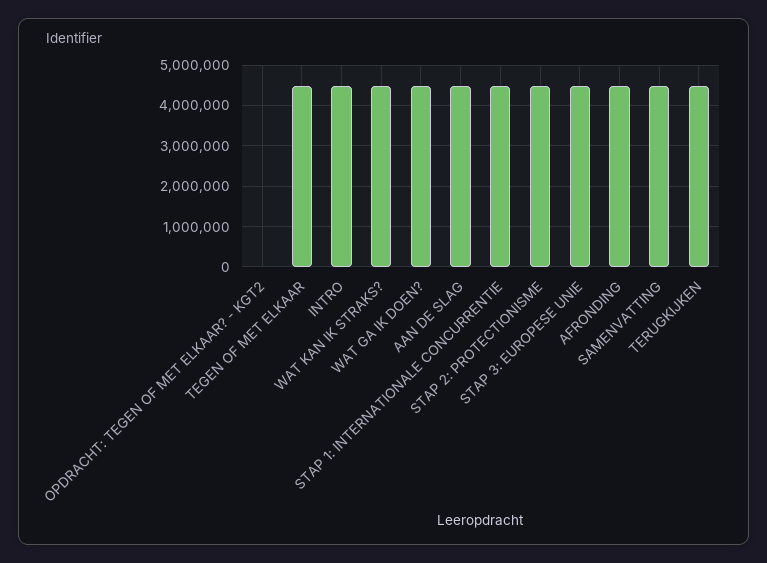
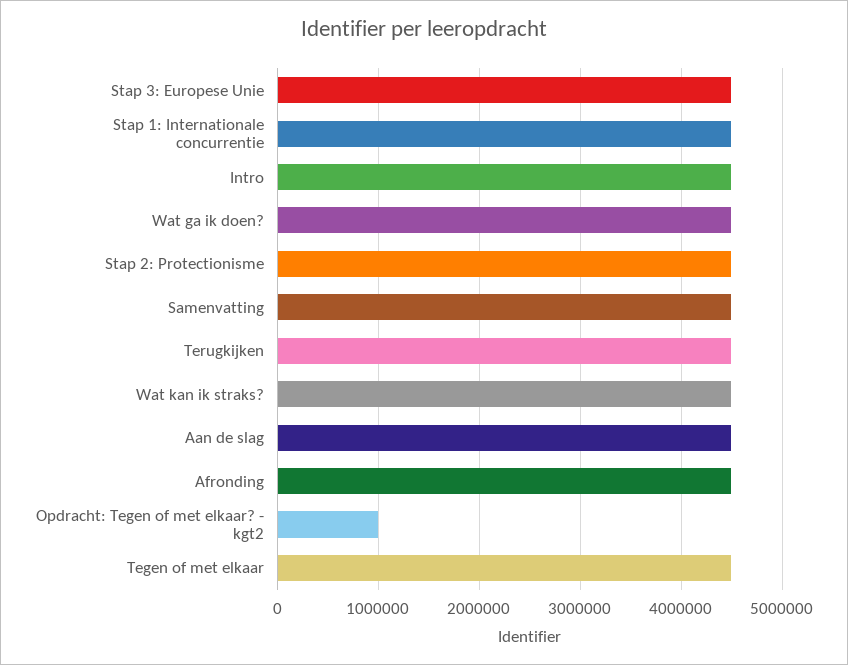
OPDRACHT: TEGEN OF MET ELKAAR? - KGT2: 0 -> 1000000

